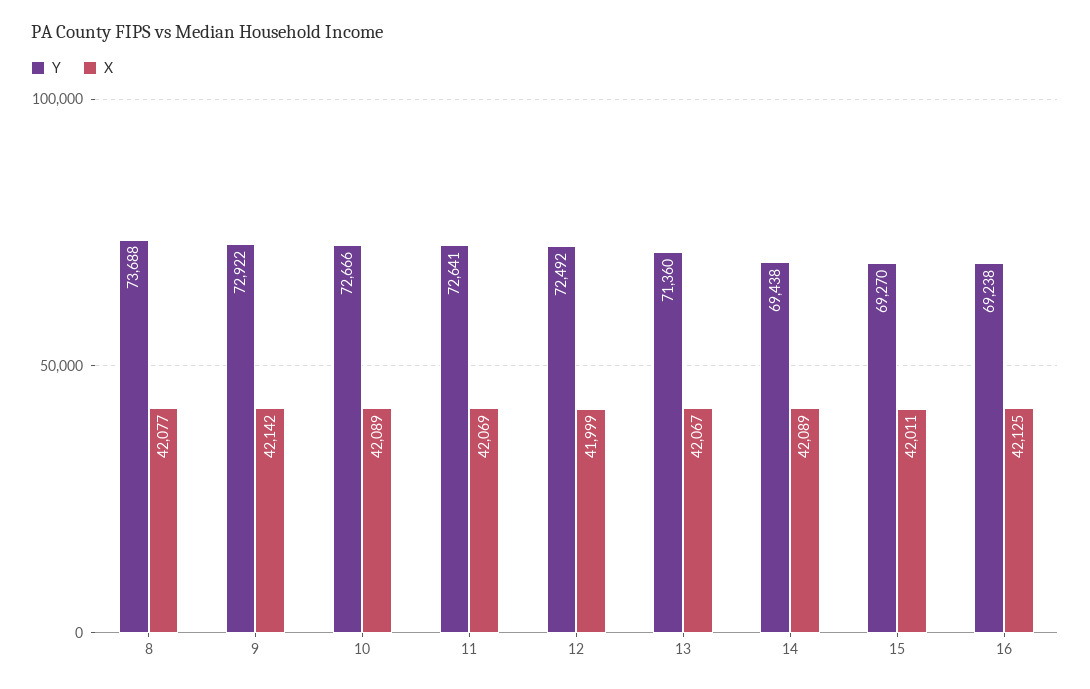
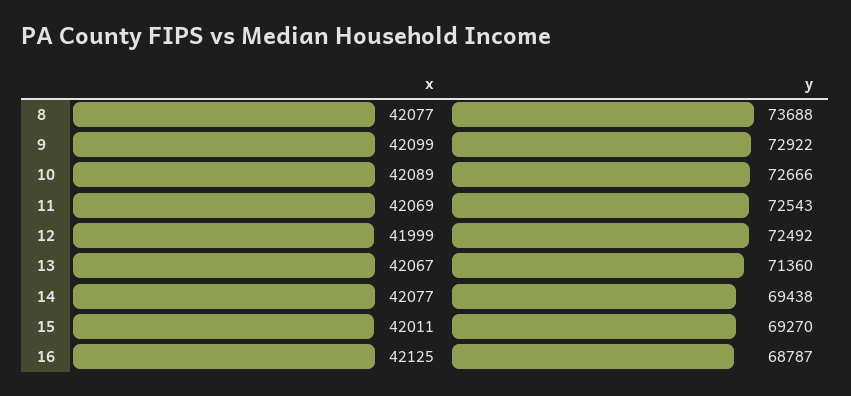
X, 9: 42142 -> 42099
Y, 11: 72641 -> 72543
X, 14: 42089 -> 42077
Y, 16: 69238 -> 68787

